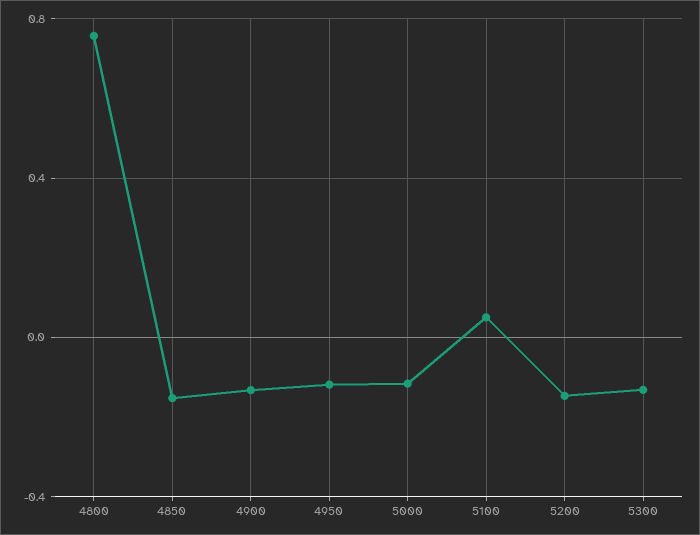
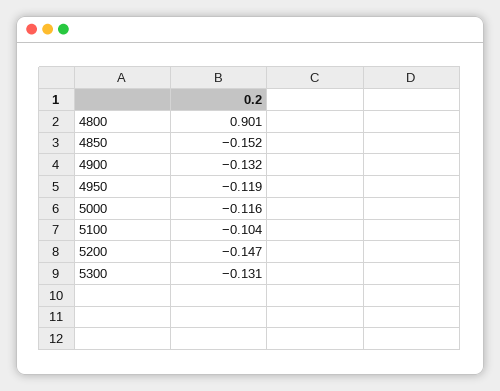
4800: 0.75 -> 0.901
5100: 0.05 -> -0.104

